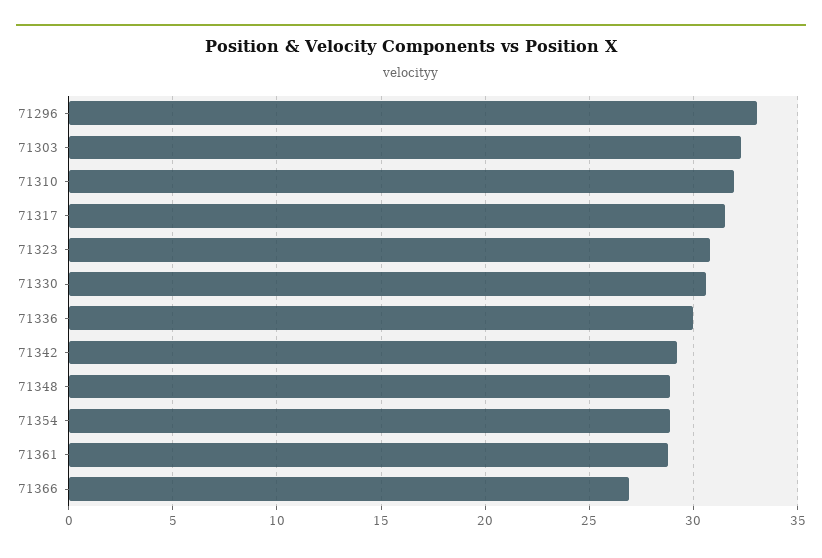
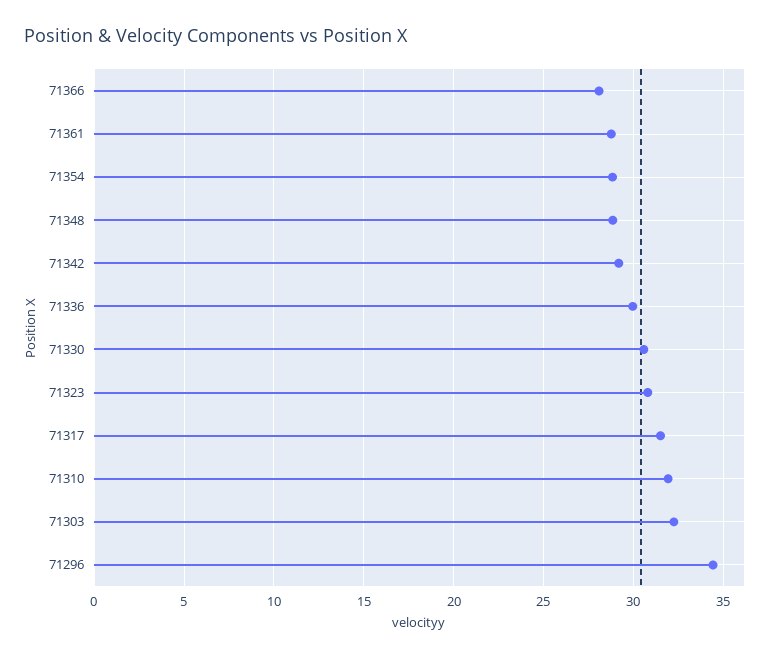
71296: 33 -> 34.5
71366: 27 -> 28

